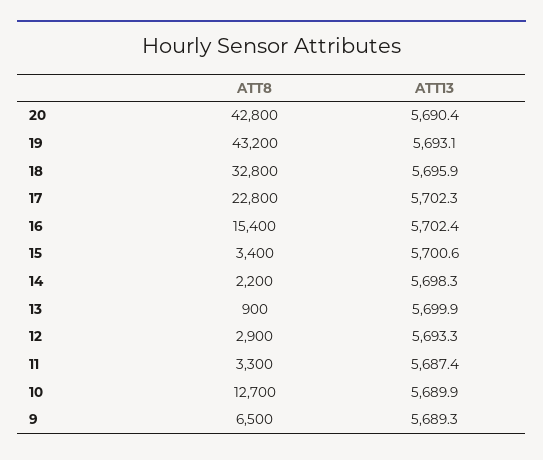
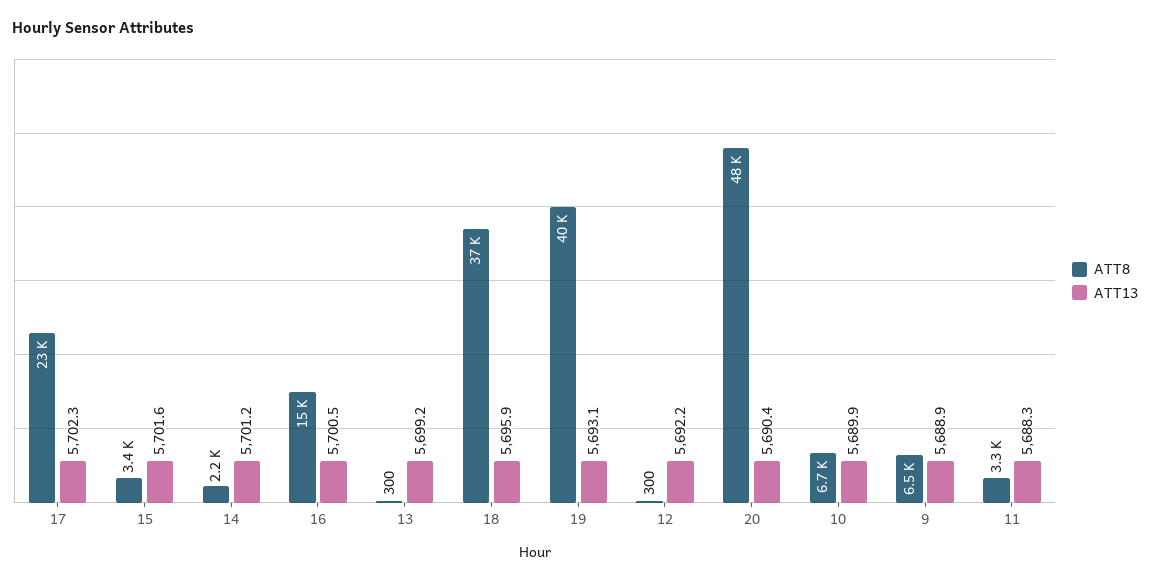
ATT8, 20: 42800 -> 48000
ATT8, 19: 43200 -> 40000
ATT8, 18: 32800 -> 37000
ATT13, 16: 5702.4 -> 5700.5
ATT13, 15: 5700.6 -> 5701.6
ATT13, 14: 5698.3 -> 5701.2
ATT8, 13: 900 -> 300
ATT13, 13: 5699.9 -> 5699.2
ATT8, 12: 2900 -> 300
ATT13, 12: 5693.3 -> 5692.2
ATT13, 11: 5687.4 -> 5688.3
ATT8, 10: 12700 -> 6700
ATT13, 9: 5689.3 -> 5688.9

